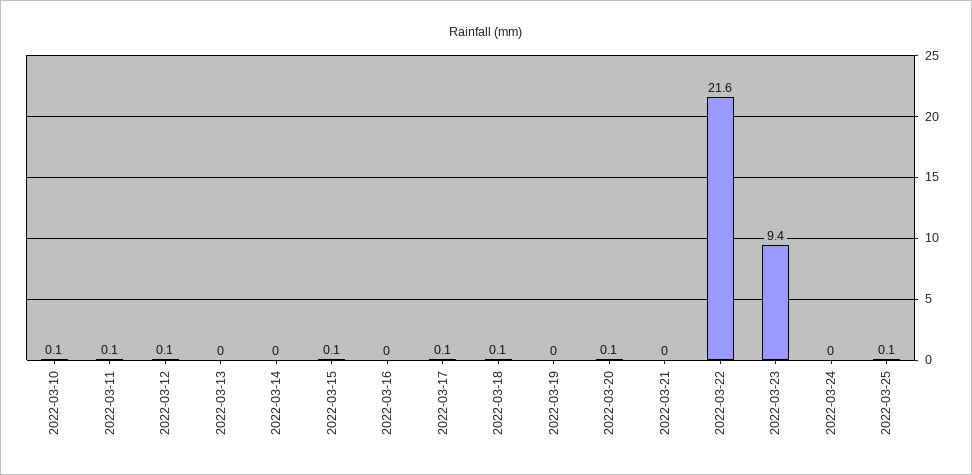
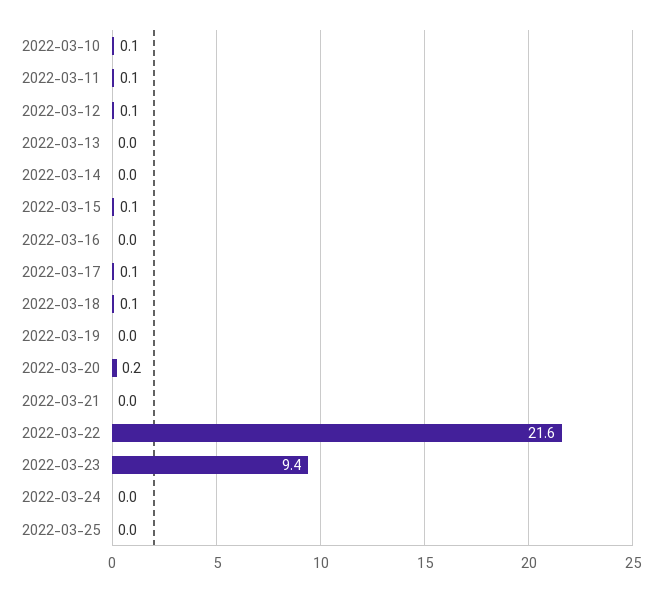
2022-03-20: 0.1 -> 0.2
2022-03-25: 0.1 -> 0

